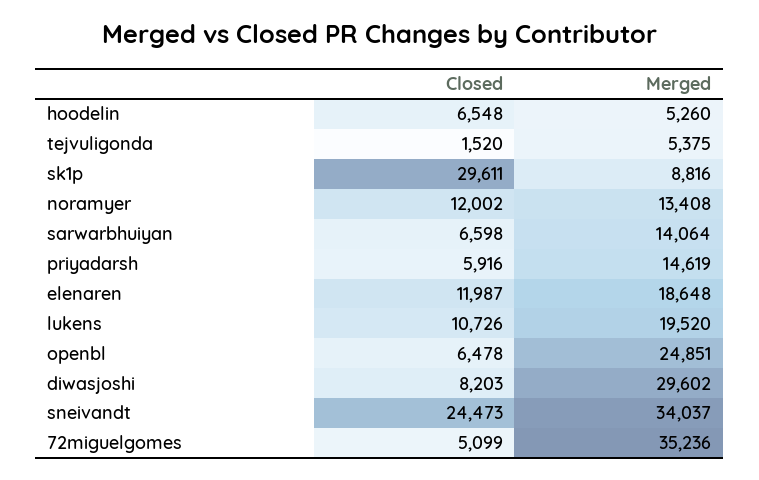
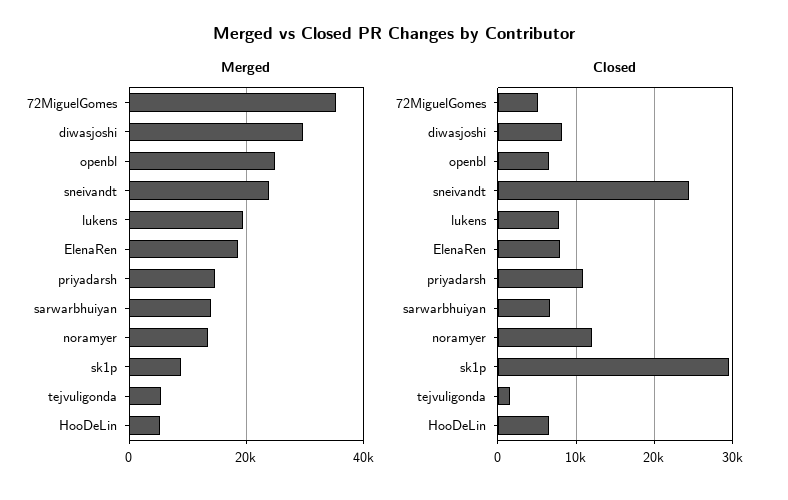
Closed, priyadarsh: 5916 -> 11000
Closed, elenaren: 11987 -> 8000
Closed, lukens: 10726 -> 8000
Merged, sneivandt: 34037 -> 24000

